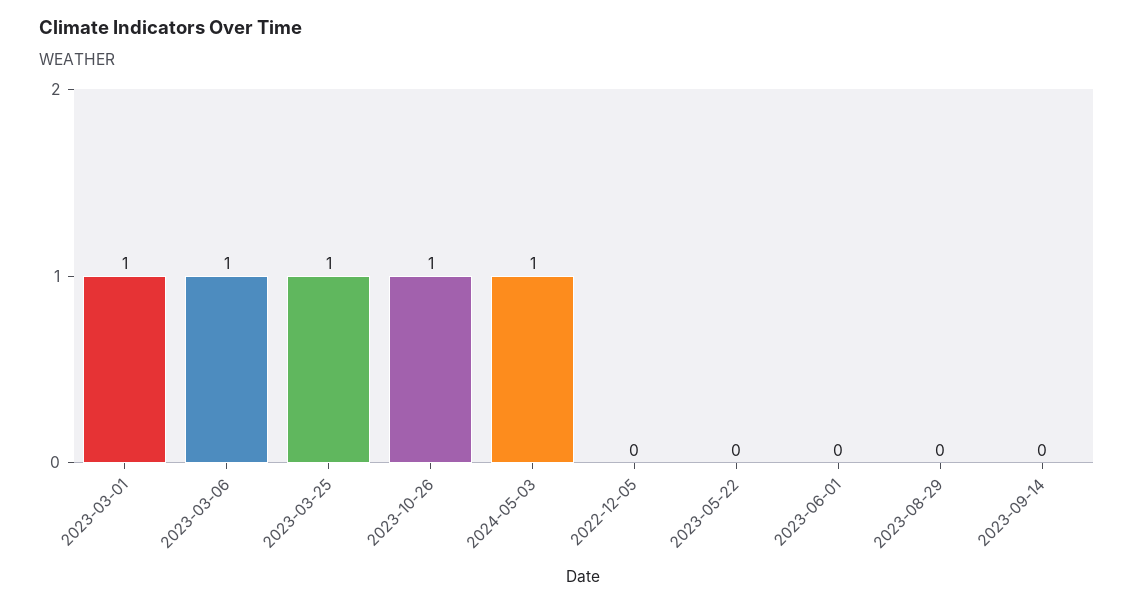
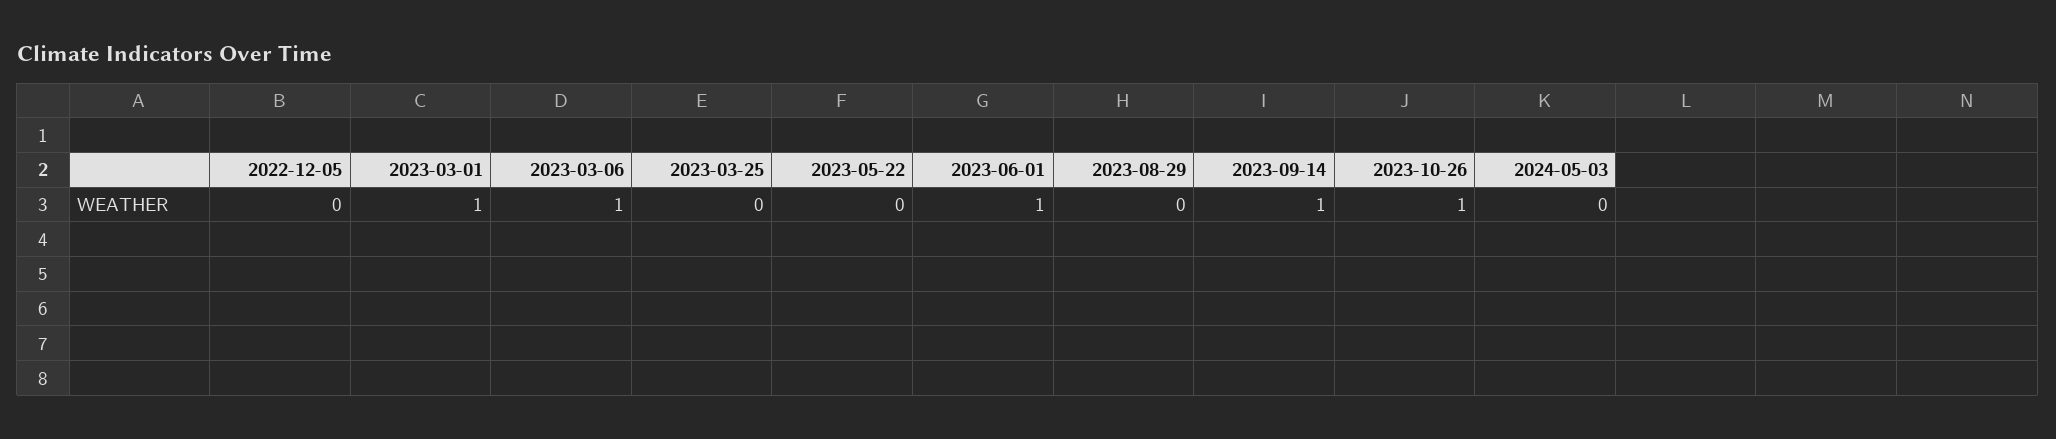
2023-03-25: 1 -> 0
2024-05-03: 1 -> 0
2023-06-01: 0 -> 1
2023-09-14: 0 -> 1

